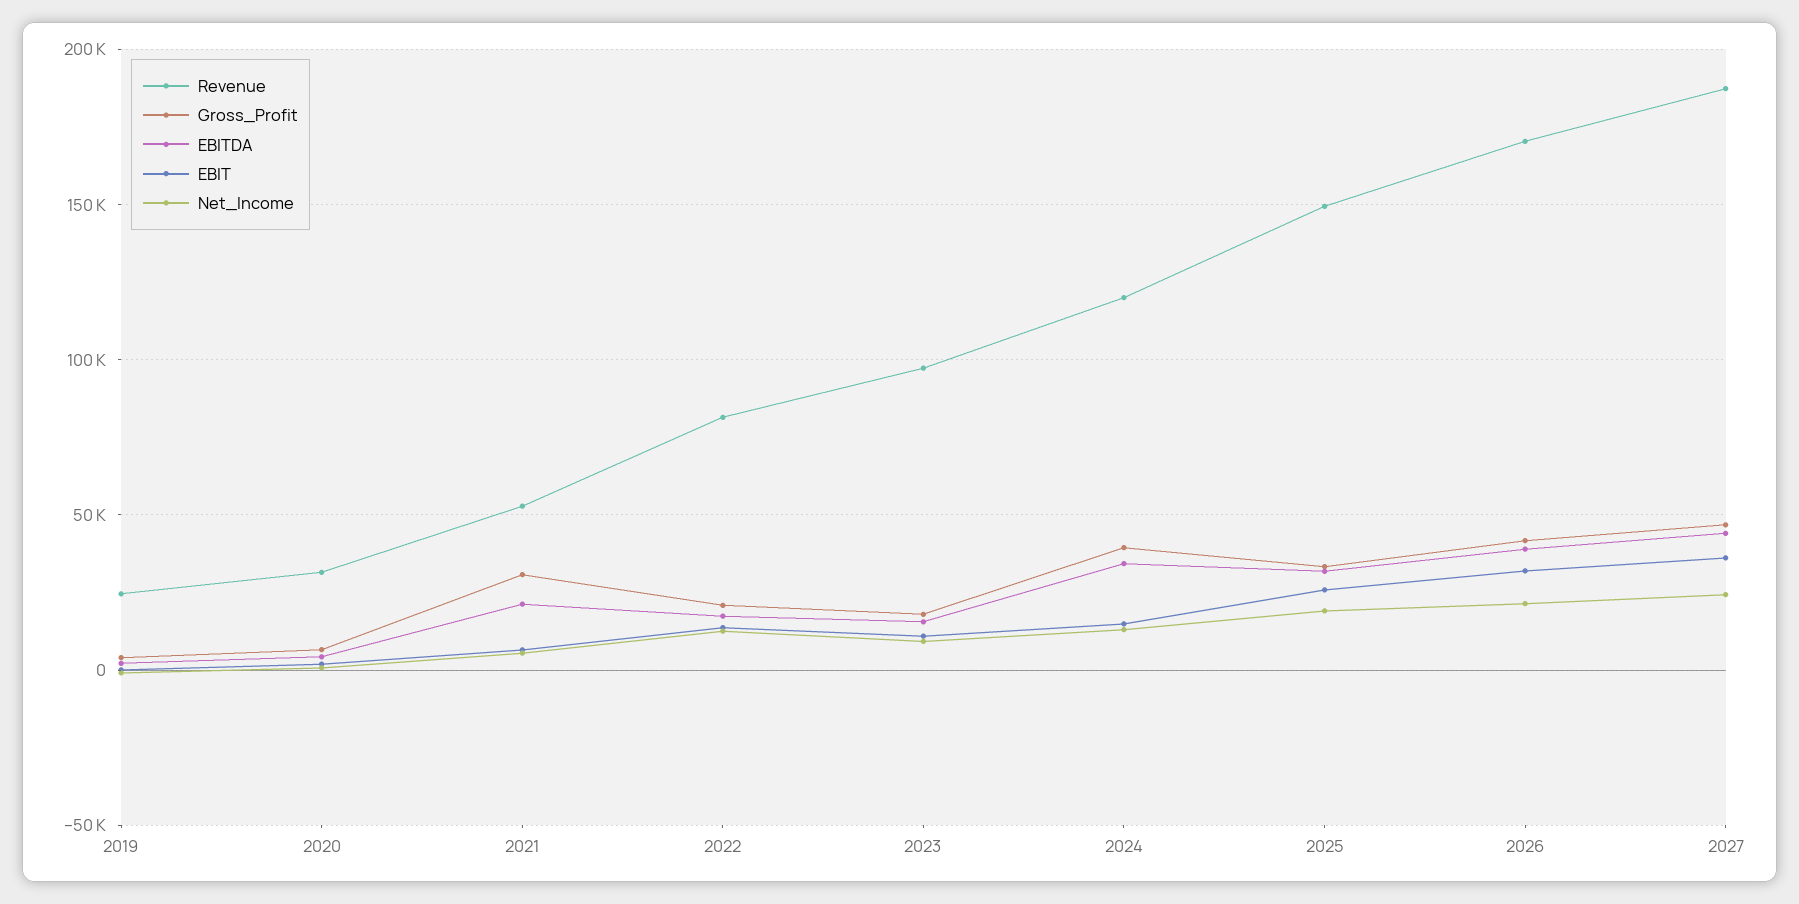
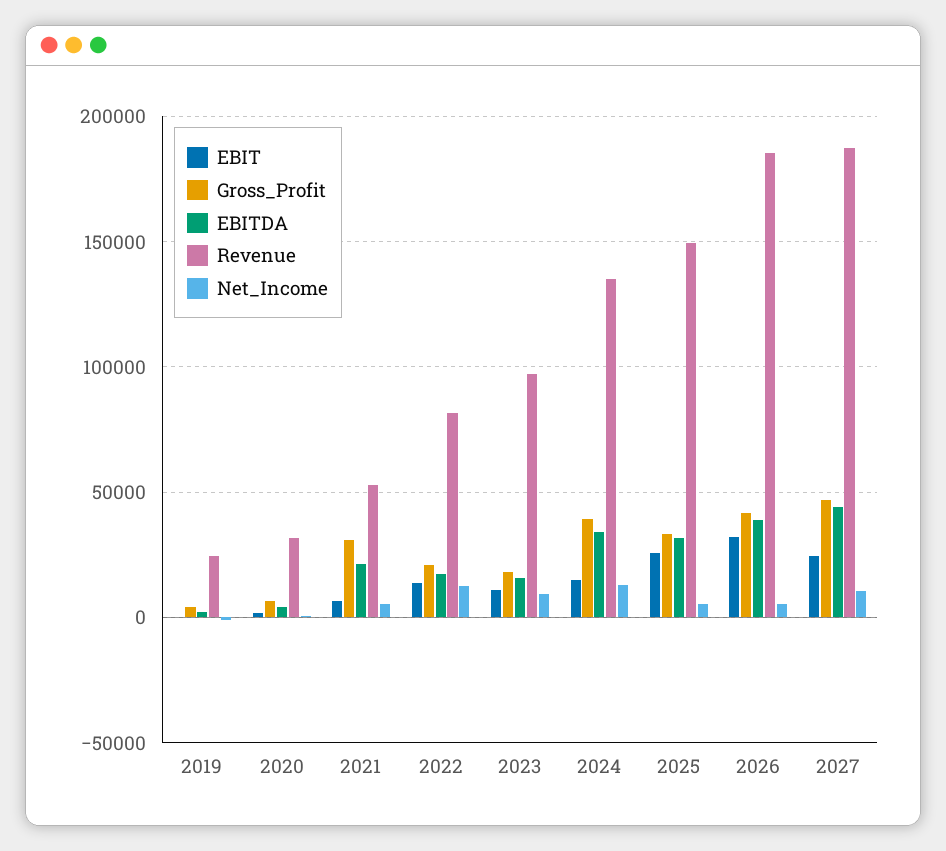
Revenue, 2024: 120000 -> 135000
Net_Income, 2025: 20000 -> 5000
Revenue, 2026: 170000 -> 185000
Net_Income, 2026: 20000 -> 5000
EBIT, 2027: 35000 -> 25000
Net_Income, 2027: 25000 -> 10000

